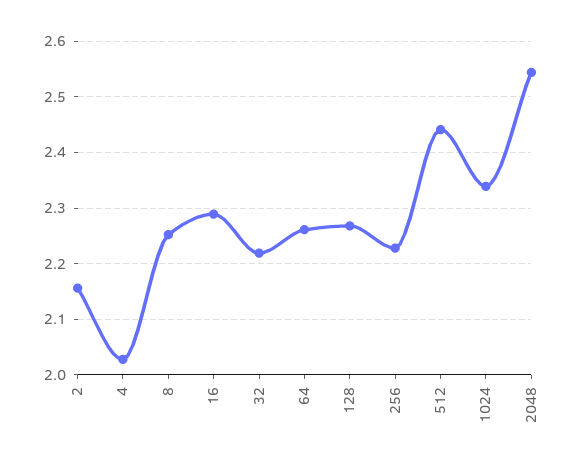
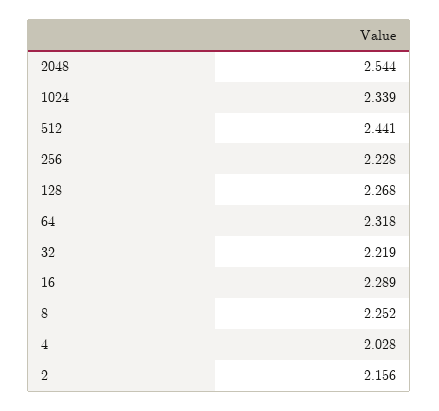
64: 2.26 -> 2.318

